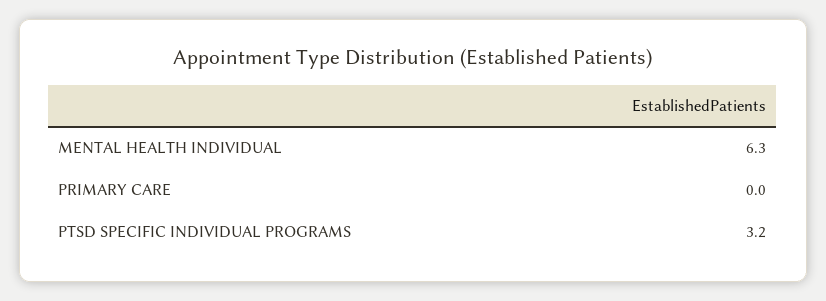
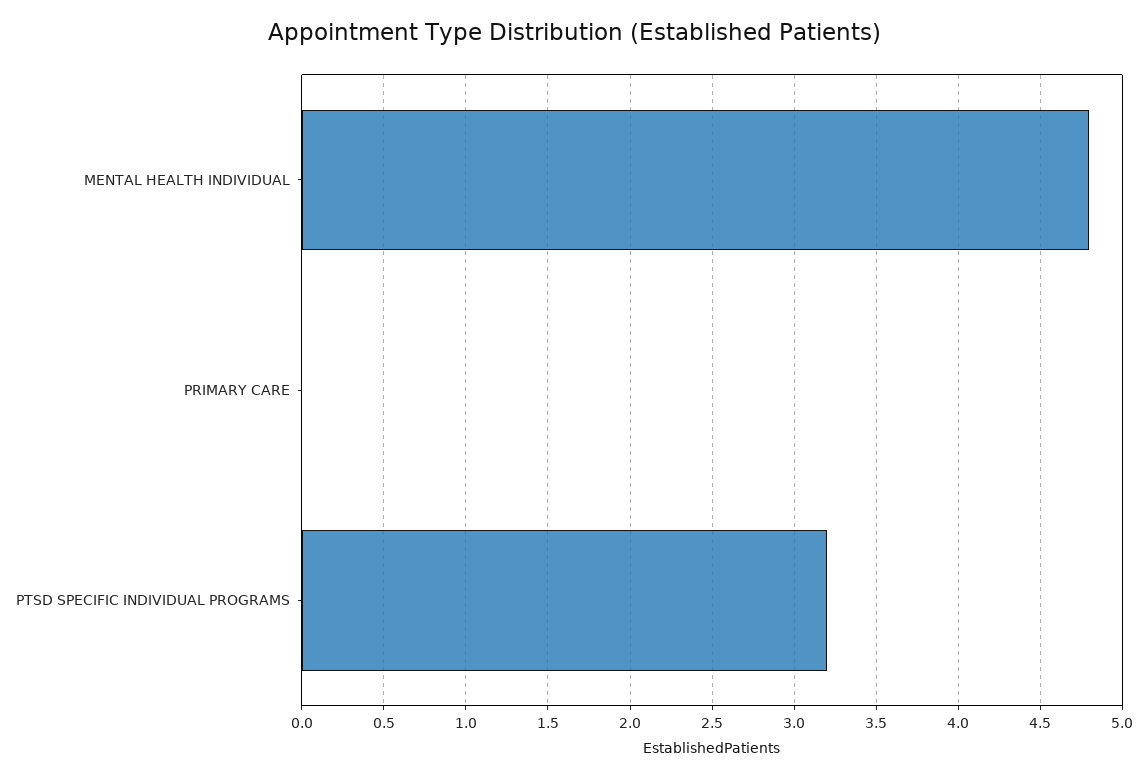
MENTAL HEALTH INDIVIDUAL: 6.3 -> 4.8

